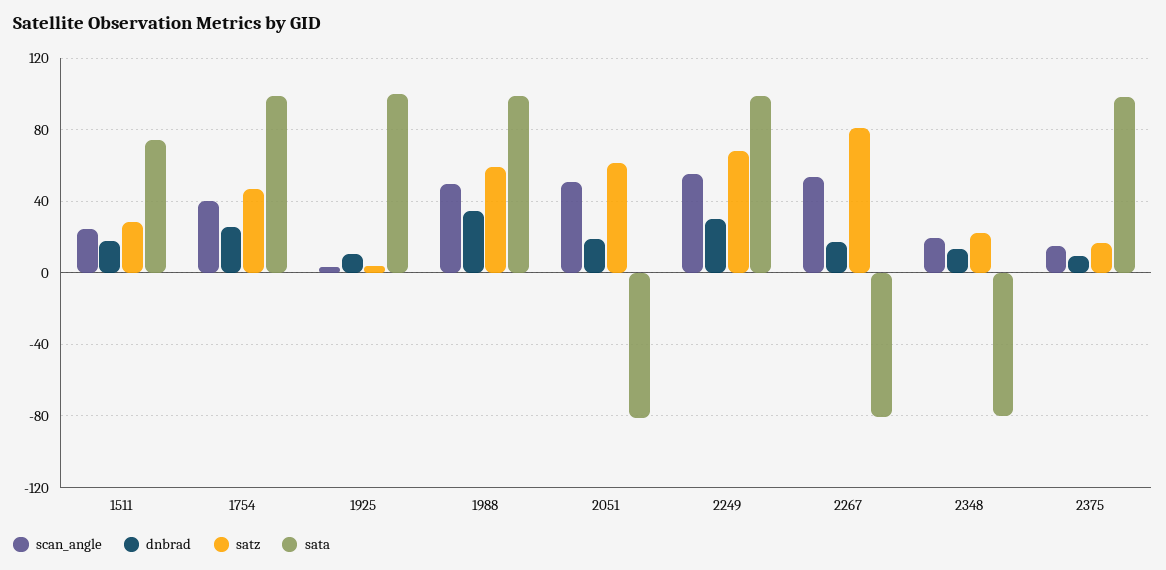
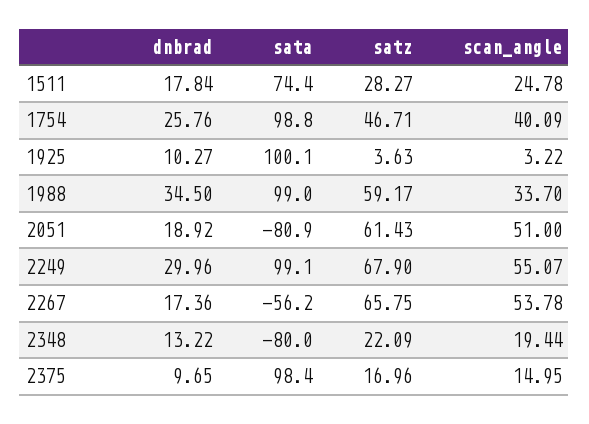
scan_angle, 1988: 50 -> 33.7
satz, 2267: 80 -> 65.75
sata, 2267: -80 -> -56.2

